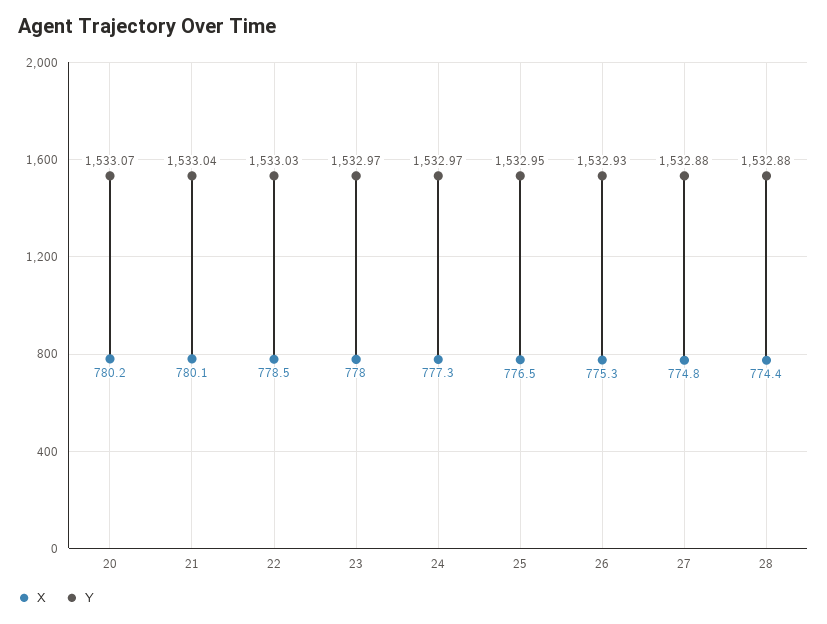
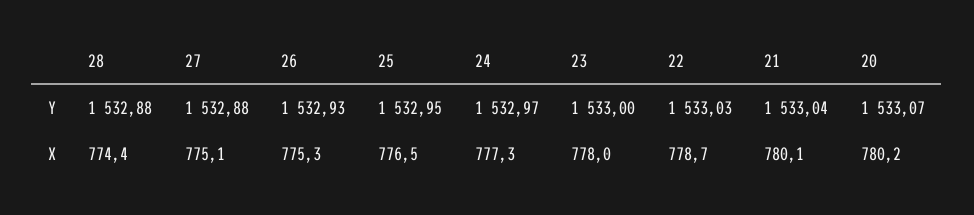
X, 22: 778.5 -> 778.7
Y, 23: 1532.97 -> 1533
X, 27: 774.8 -> 775.1

